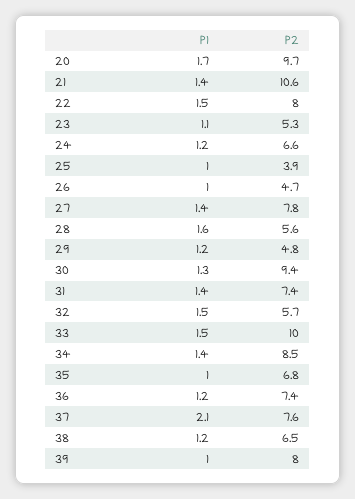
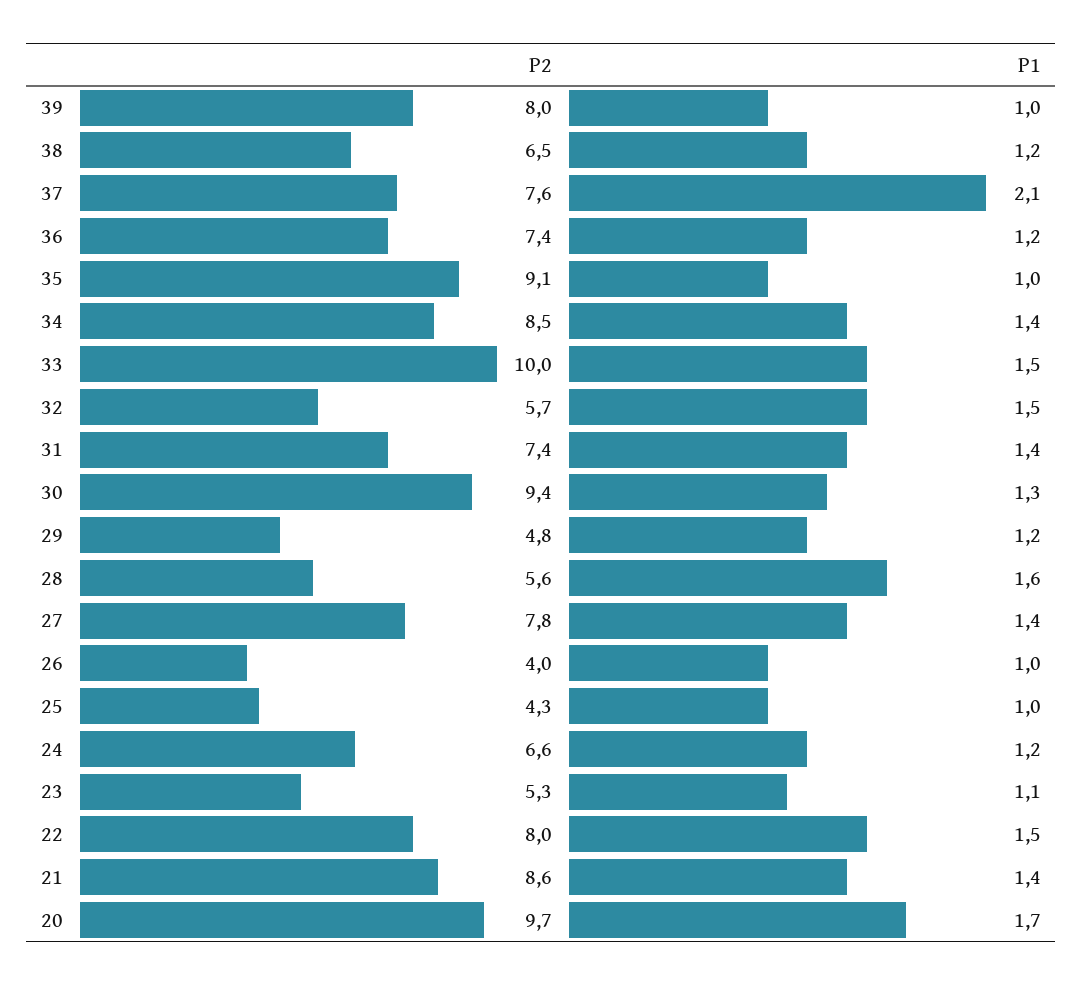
P2, 21: 10.6 -> 8.6
P2, 25: 3.9 -> 4.3
P2, 26: 4.7 -> 4
P2, 35: 6.8 -> 9.1

